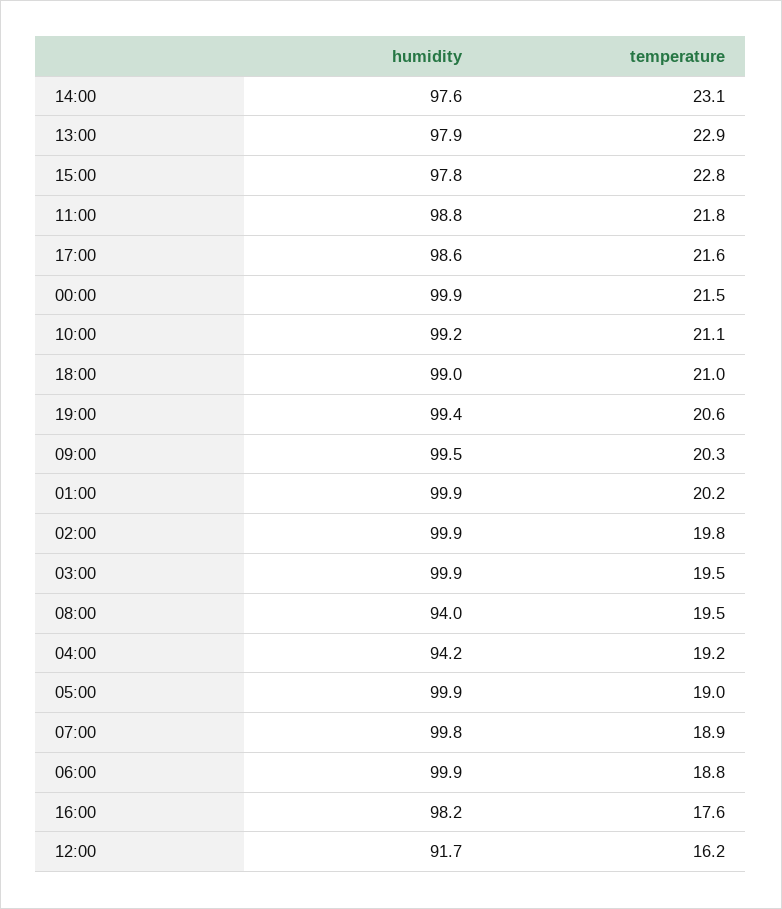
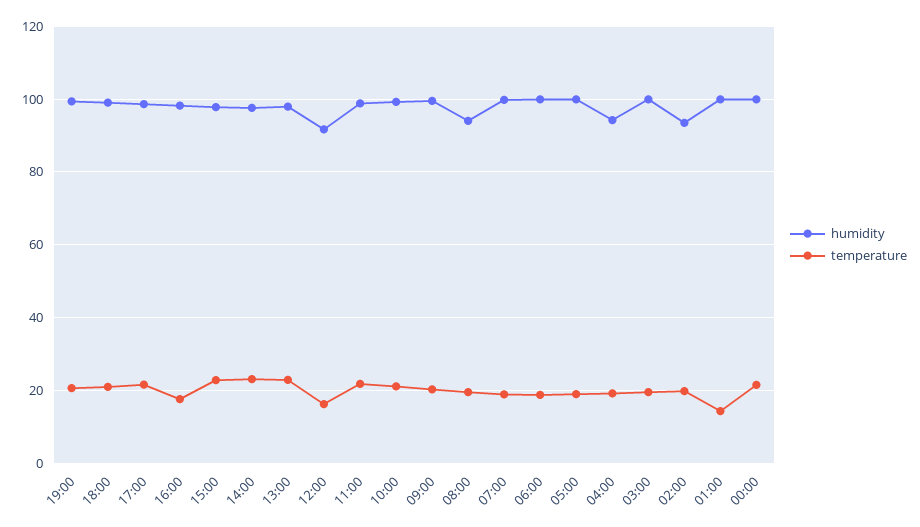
temperature, 01:00: 20.2 -> 14
humidity, 02:00: 99.9 -> 94

